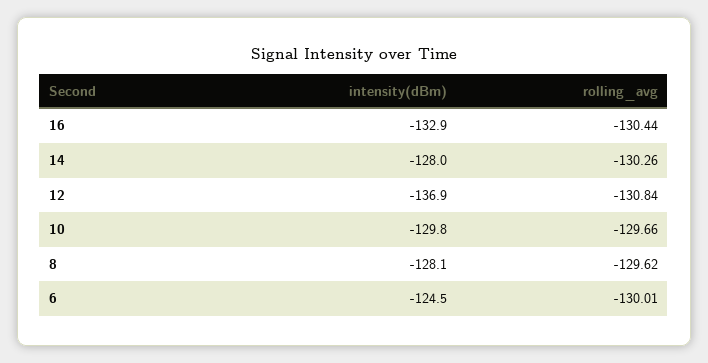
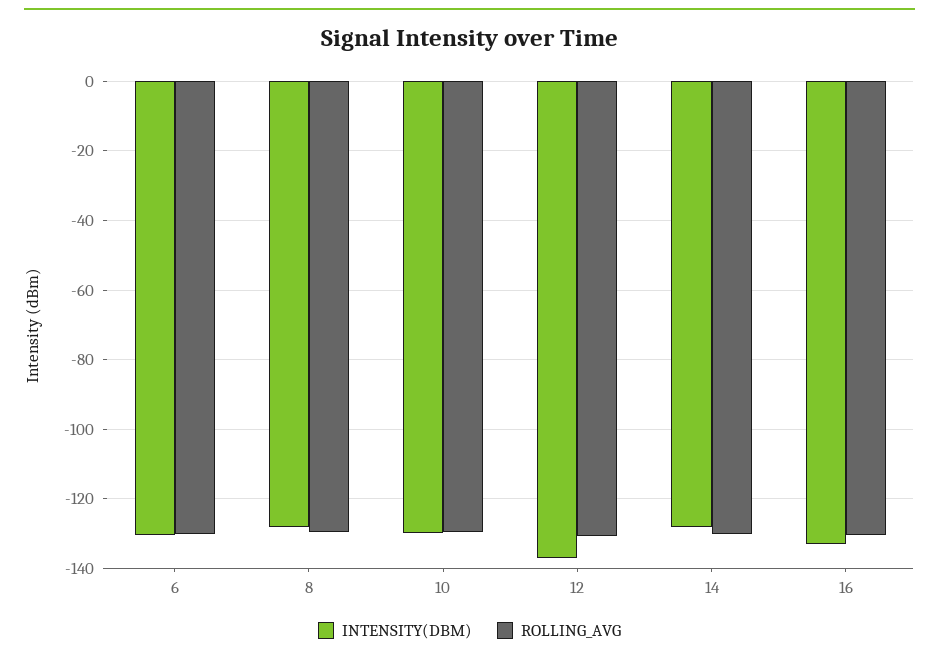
intensity(dBm), 6: -124.5 -> -130

